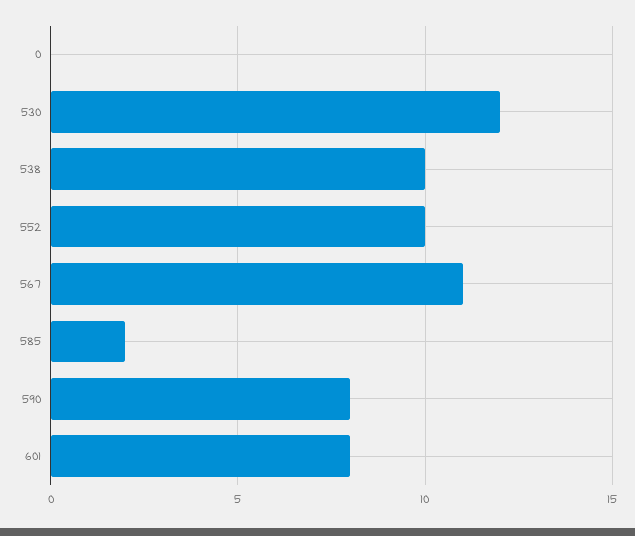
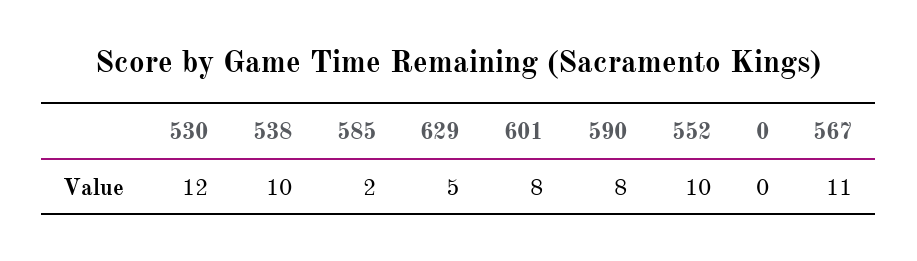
629: none -> 5

